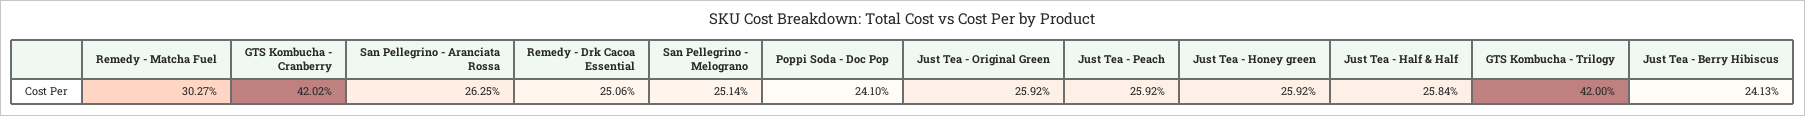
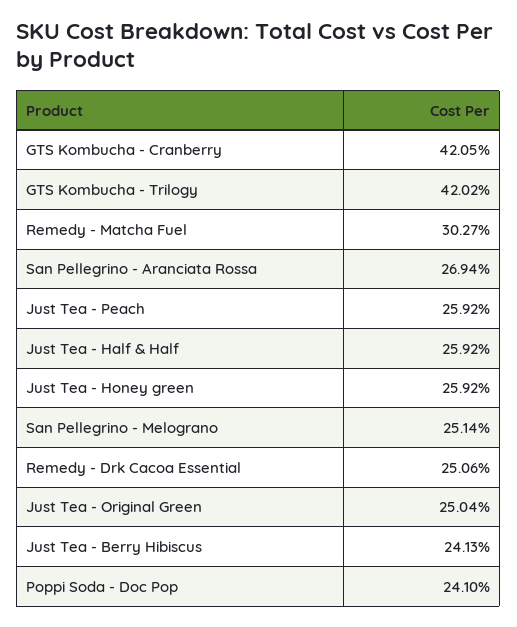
GTS Kombucha - Cranberry: 42.02 -> 42.05
San Pellegrino - Aranciata Rossa: 26.25 -> 26.94
Just Tea - Original Green: 25.92 -> 25.04
Just Tea - Half & Half: 25.84 -> 25.92
GTS Kombucha - Trilogy: 42 -> 42.02

